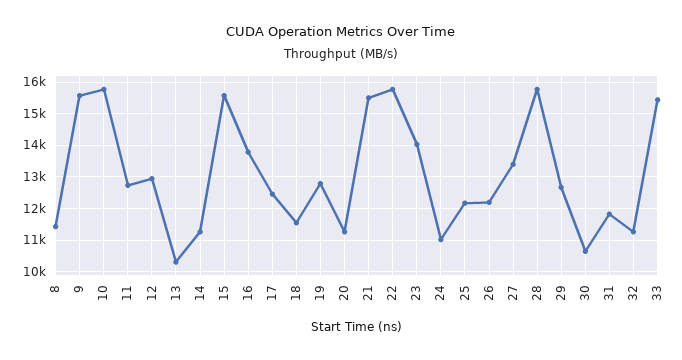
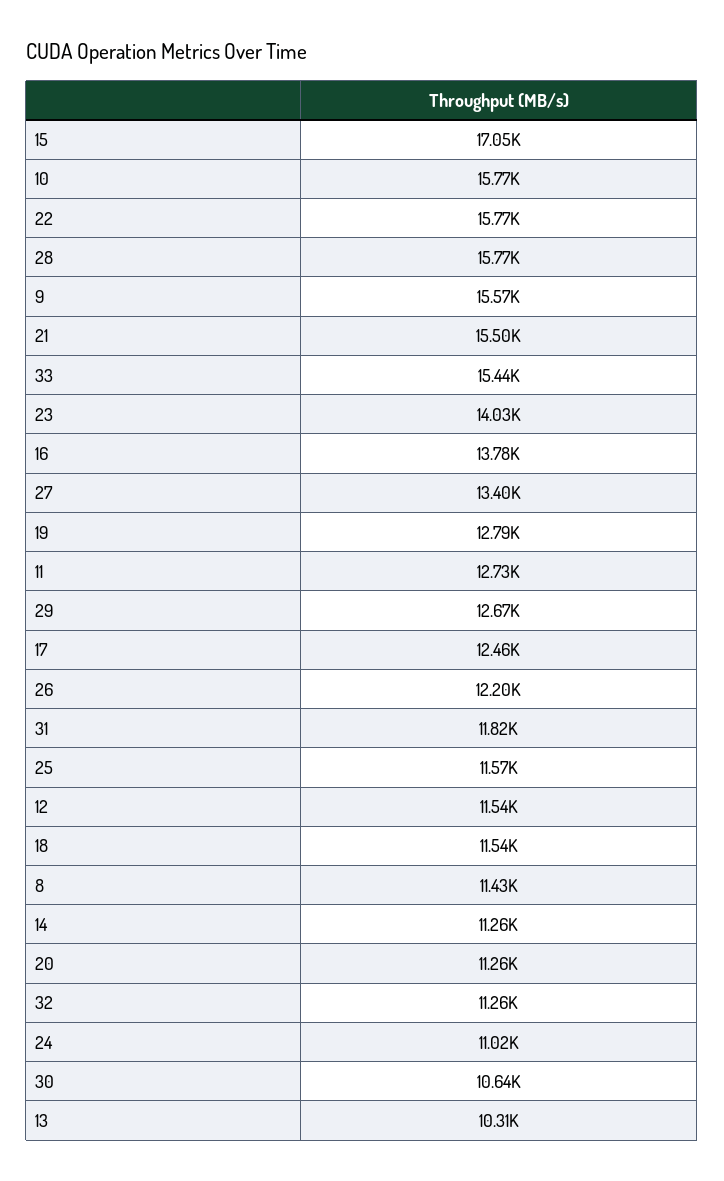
12: 13000 -> 11540
15: 15600 -> 17050
25: 12200 -> 11570

